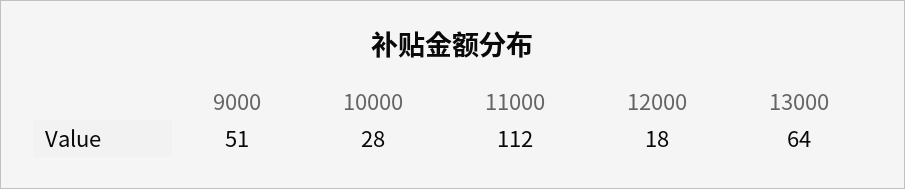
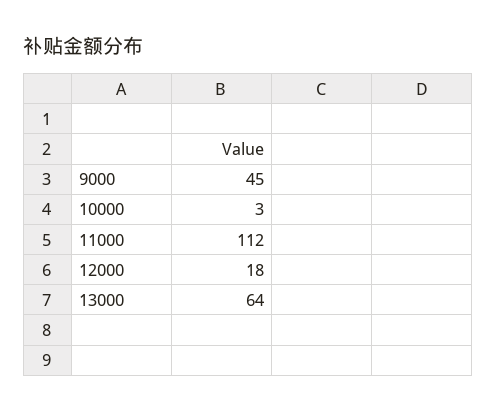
9000: 51 -> 45
10000: 28 -> 3

